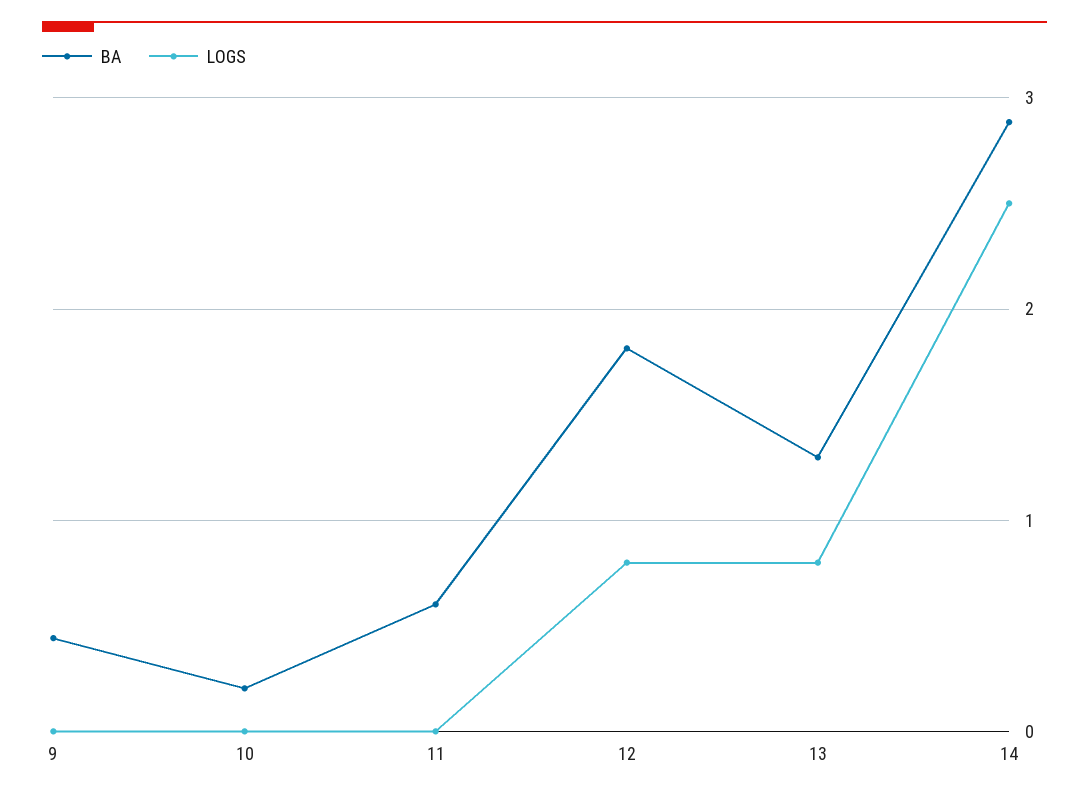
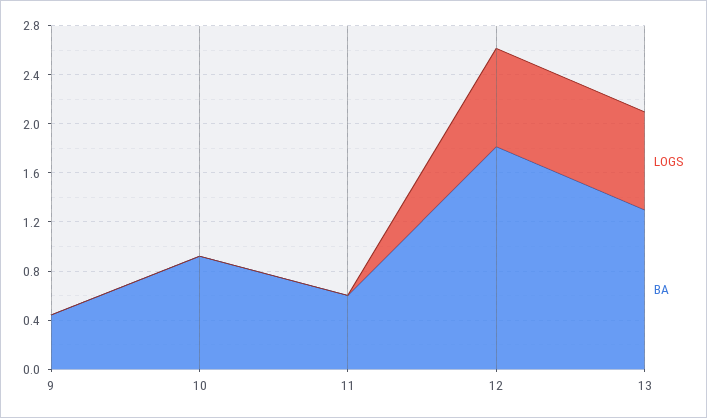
BA, 10: 0.2 -> 0.9
BA, 14: 2.9 -> none
LOGS, 14: 2.5 -> none

